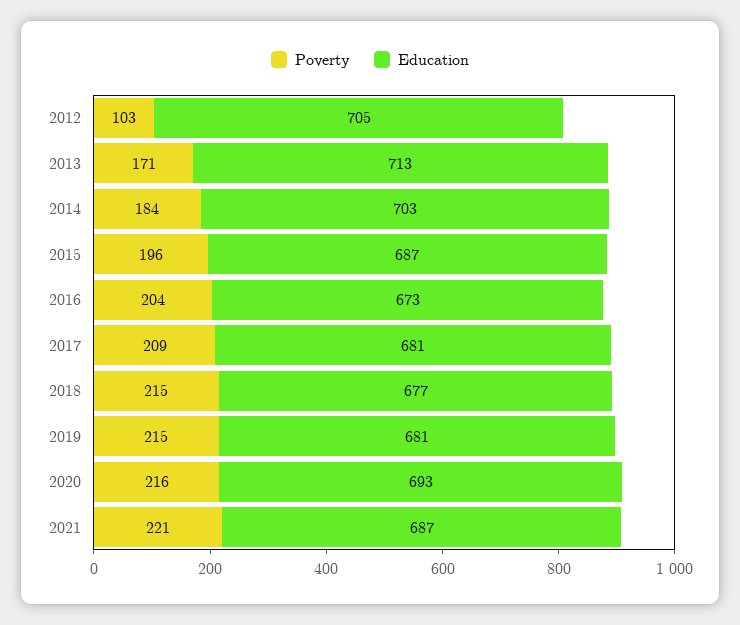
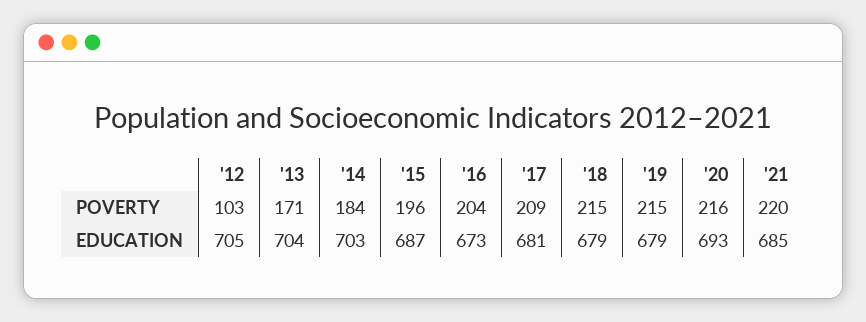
Education, 2013: 713 -> 704
Education, 2018: 677 -> 679
Education, 2019: 681 -> 679
Poverty, 2021: 221 -> 220
Education, 2021: 687 -> 685

